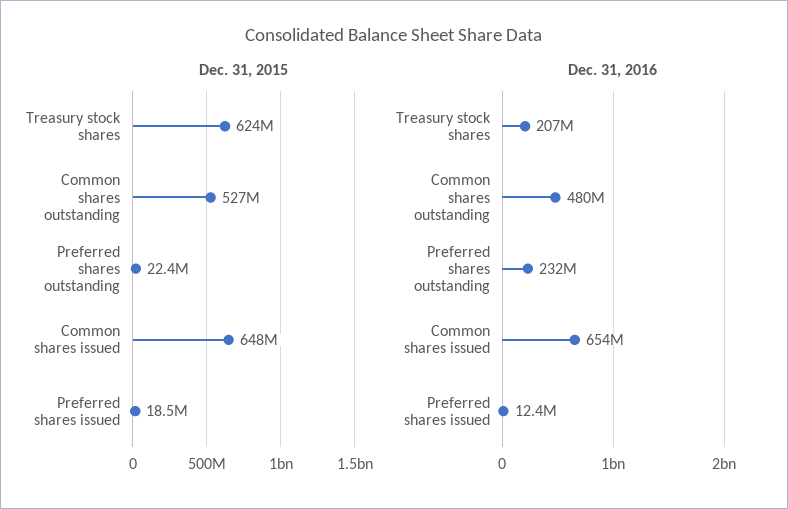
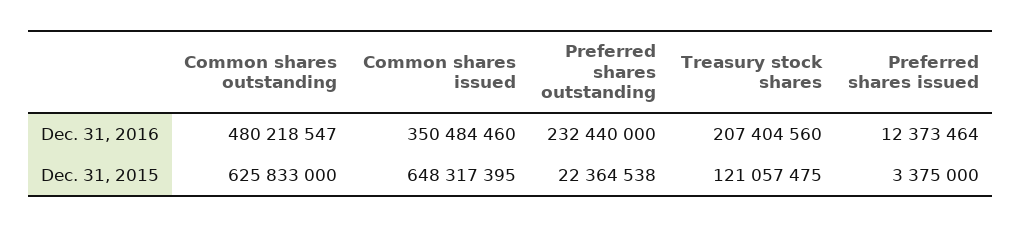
Dec. 31, 2015, Treasury stock shares: 624000000 -> 121057475
Dec. 31, 2015, Common shares outstanding: 527000000 -> 625833000
Dec. 31, 2015, Preferred shares issued: 18500000 -> 3375000
Dec. 31, 2016, Common shares issued: 654000000 -> 350484460

